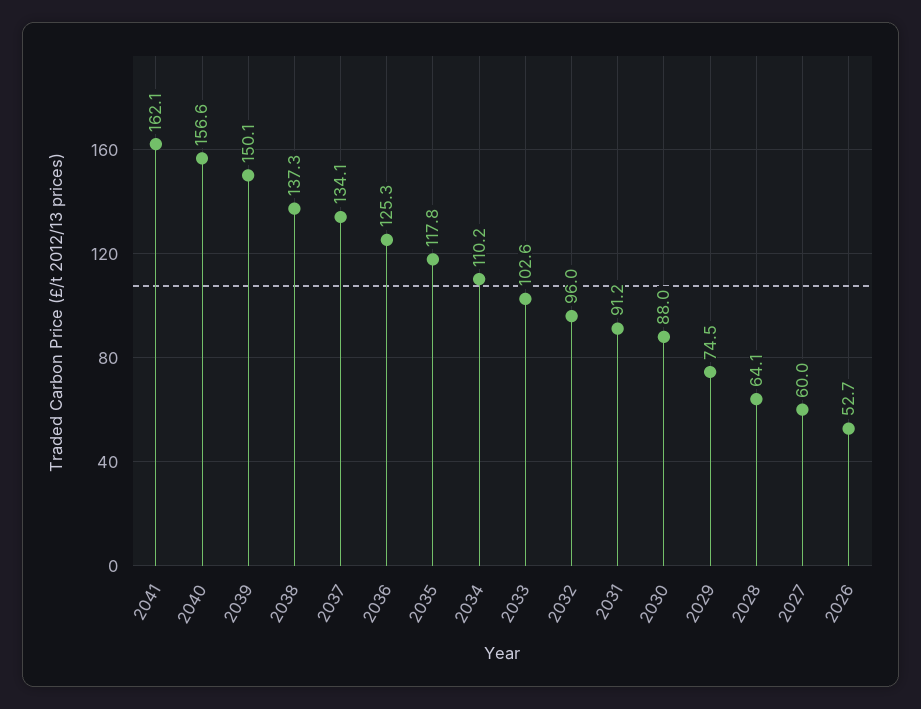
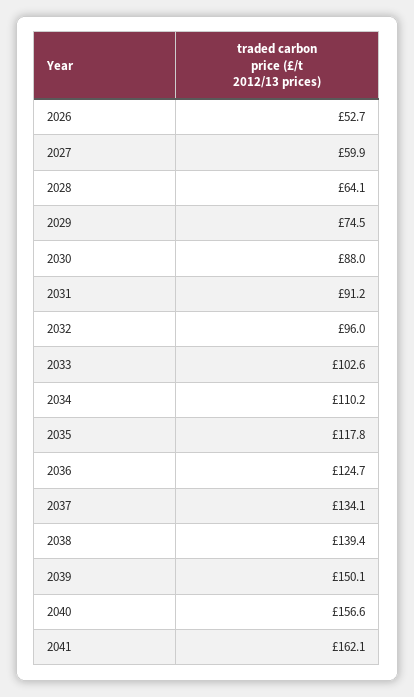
2038: 137.3 -> 139.4
2036: 125.3 -> 124.7
2027: 60 -> 59.9

